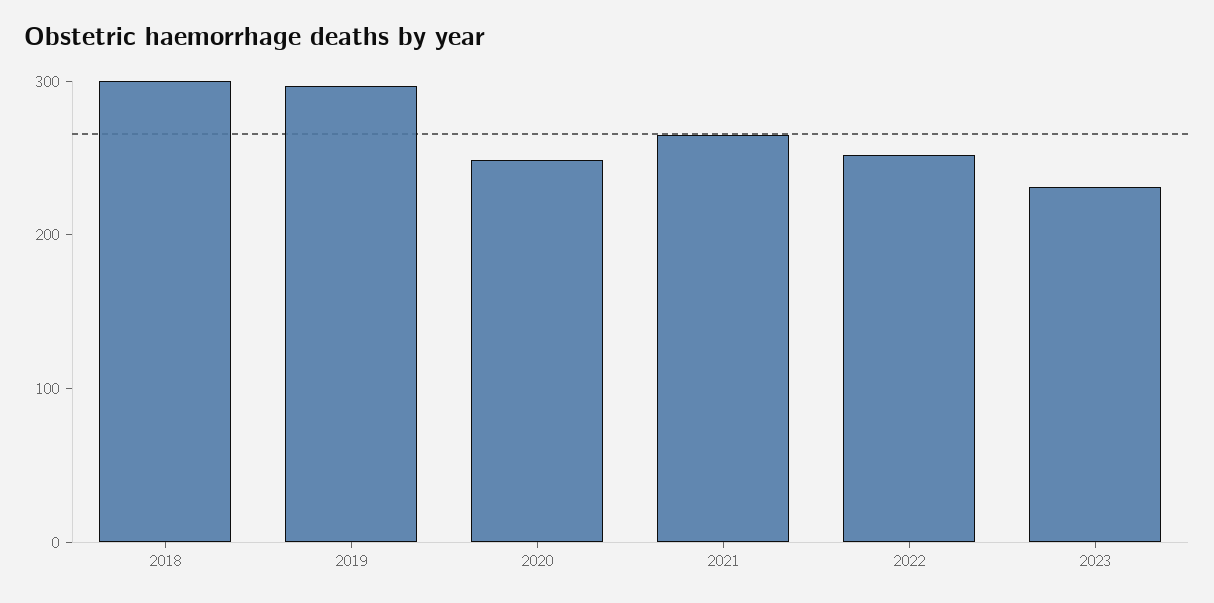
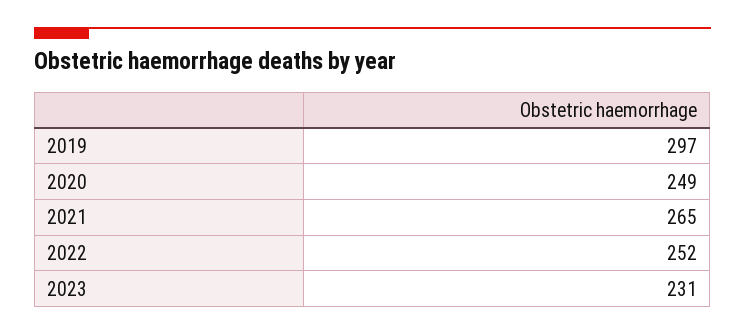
2018: 300 -> none

